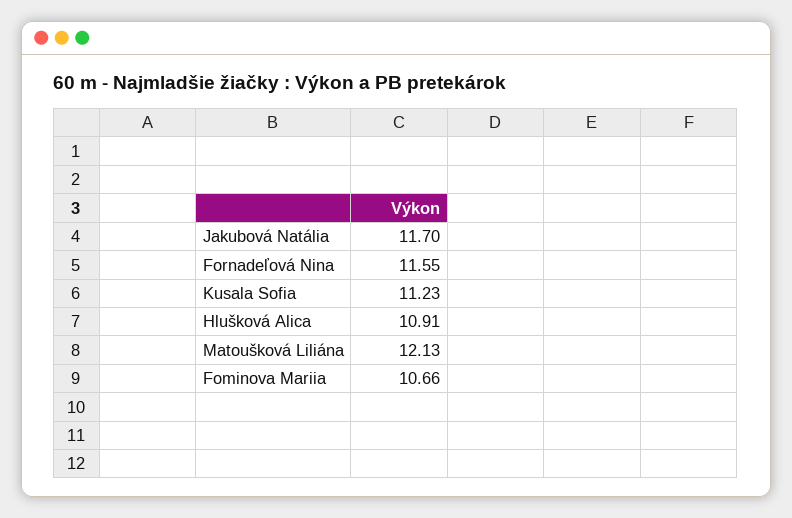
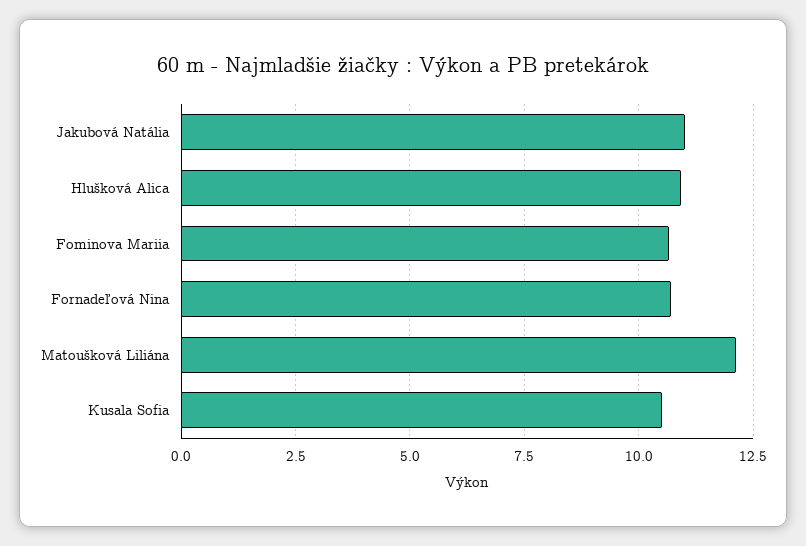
Jakubová Natália: 11.7 -> 11
Fornadeľová Nina: 11.55 -> 10.75
Kusala Sofia: 11.23 -> 10.5

